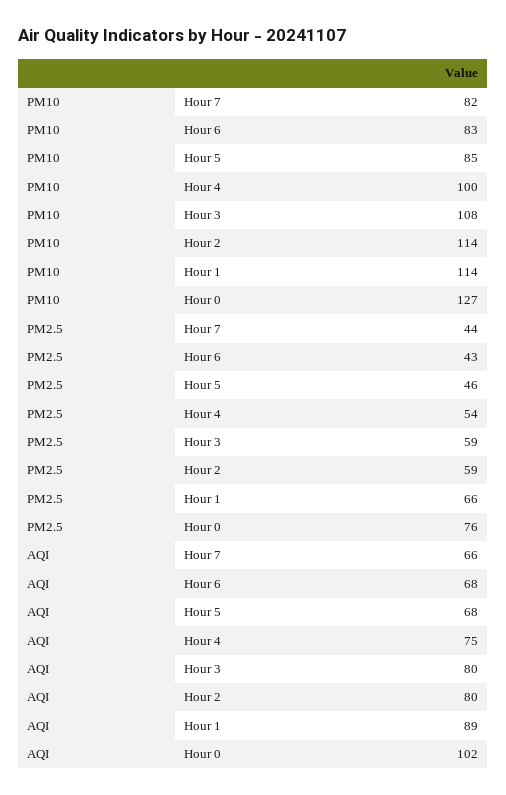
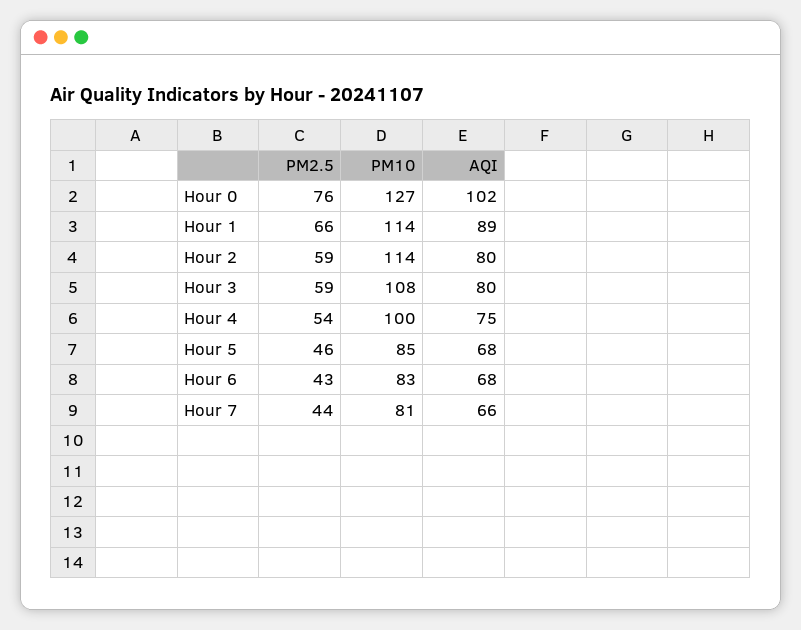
PM10, Hour 7: 82 -> 81

